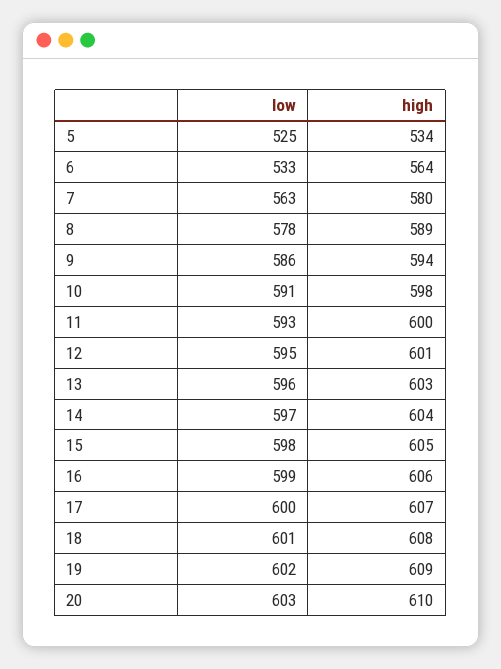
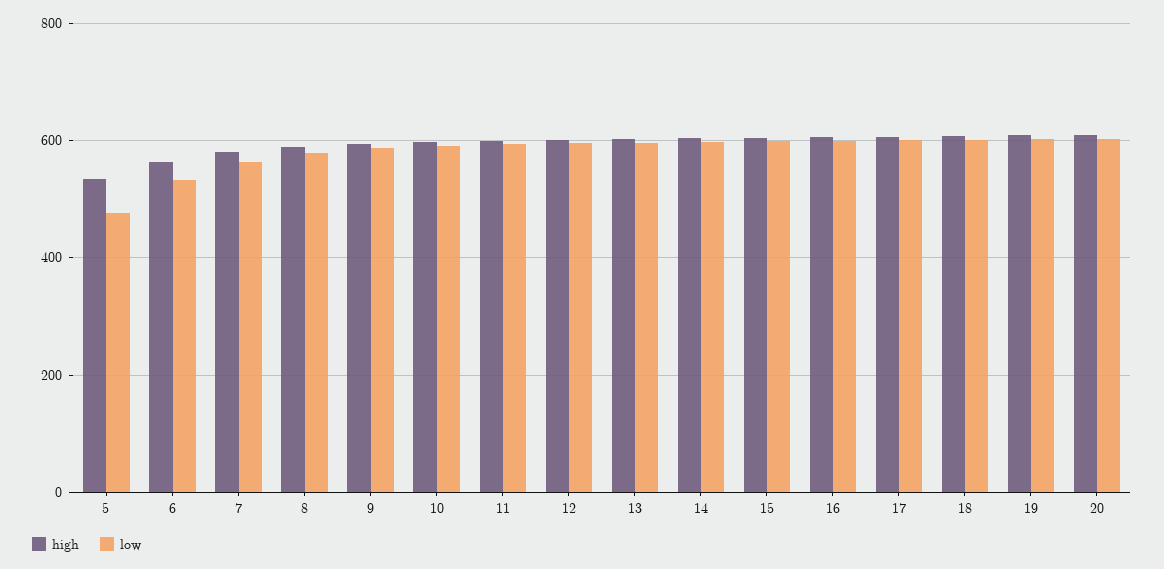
low, 5: 525 -> 480

